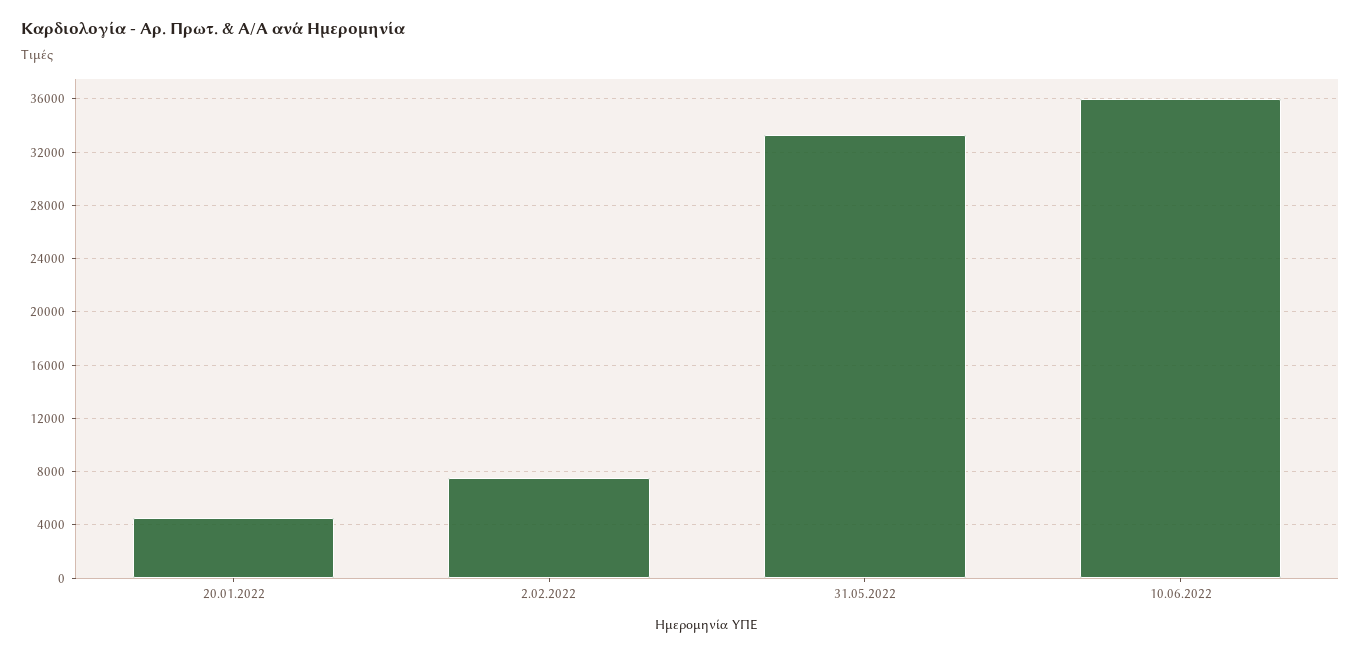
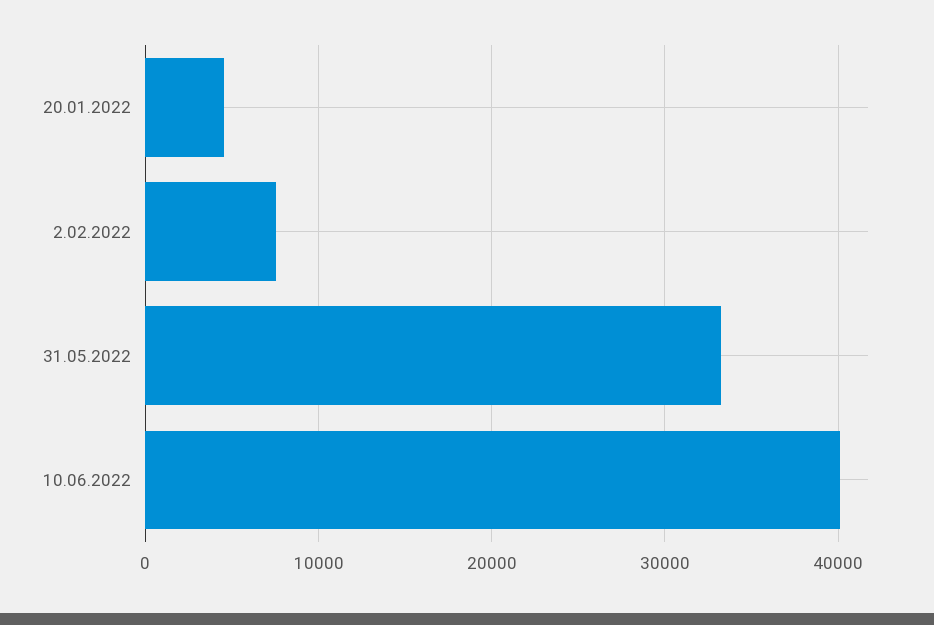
10.06.2022: 36000 -> 40000

